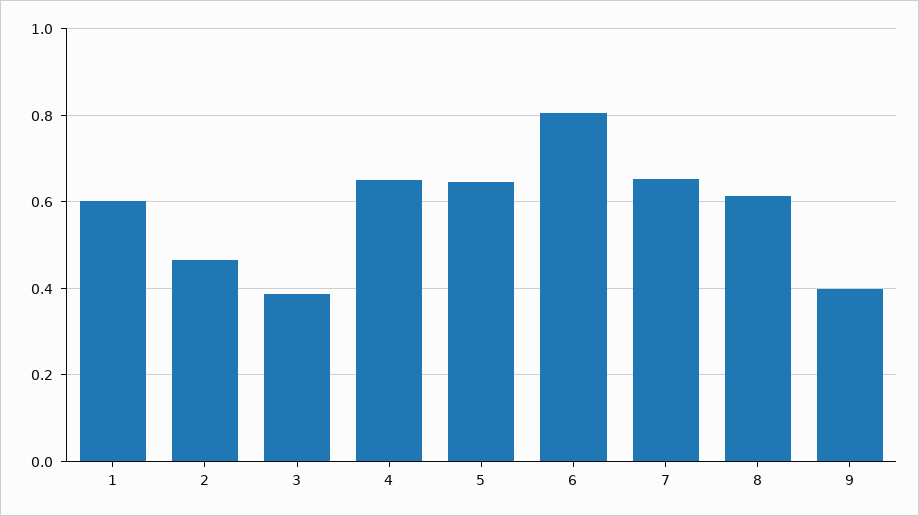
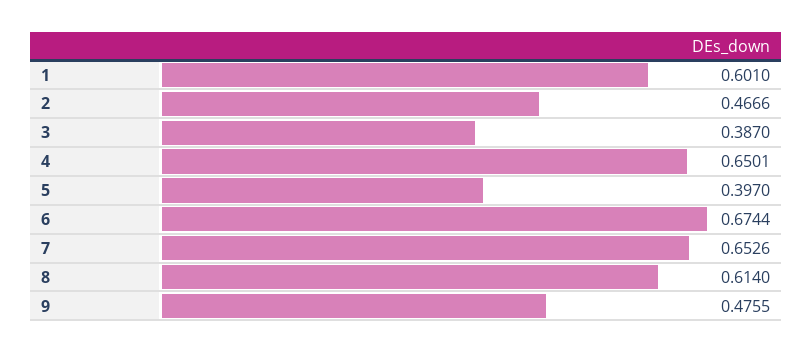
5: 0.64 -> 0.397
6: 0.8 -> 0.6744
9: 0.4 -> 0.4755

